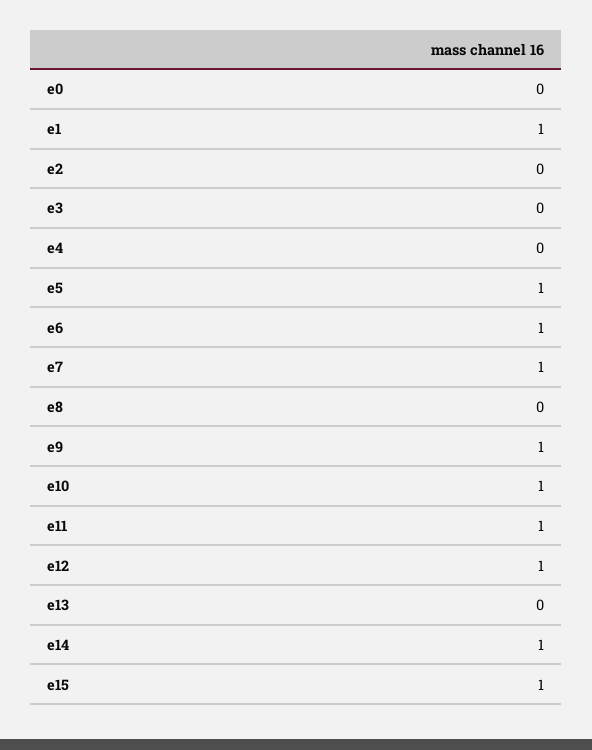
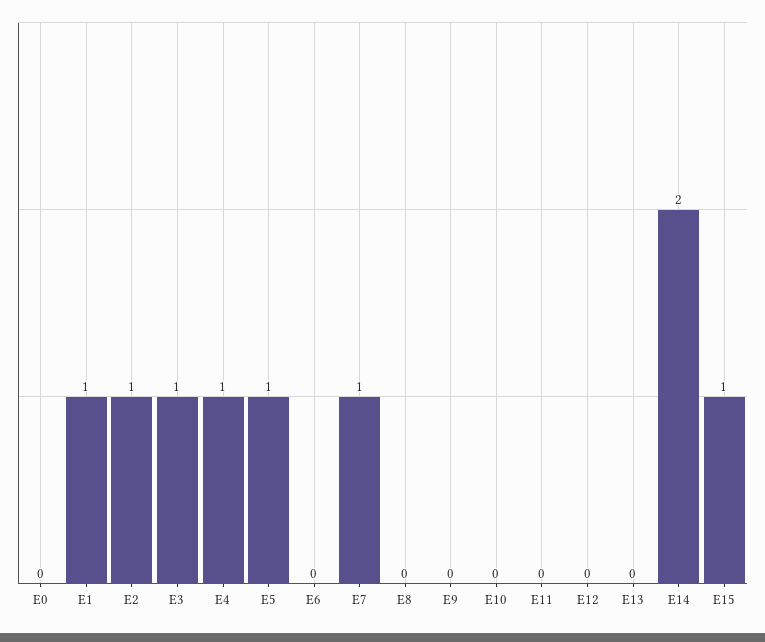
e2: 0 -> 1
e3: 0 -> 1
e4: 0 -> 1
e6: 1 -> 0
e9: 1 -> 0
e10: 1 -> 0
e11: 1 -> 0
e12: 1 -> 0
e14: 1 -> 2

